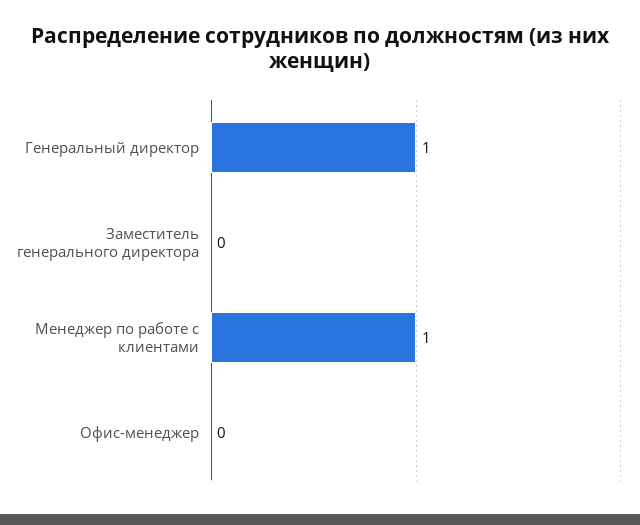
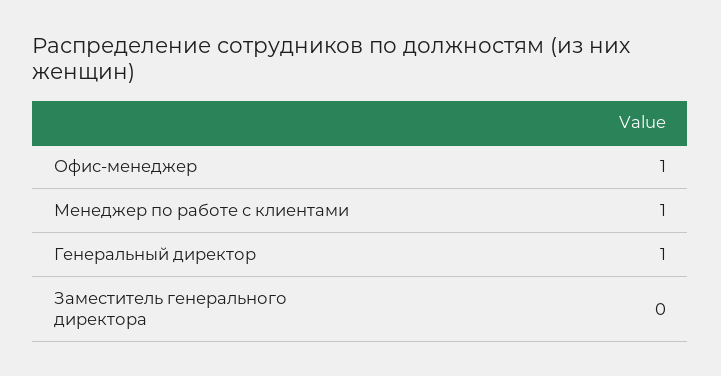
Офис-менеджер: 0 -> 1

